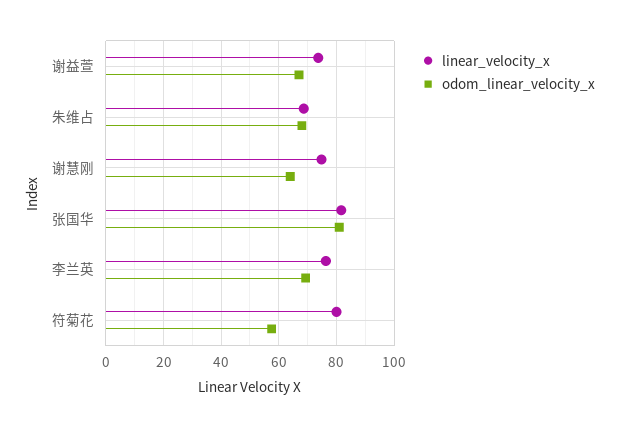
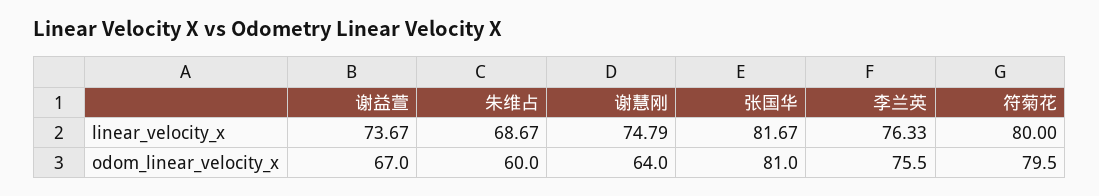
odom_linear_velocity_x, 朱维占: 67.5 -> 60
odom_linear_velocity_x, 李兰英: 70 -> 75.5
odom_linear_velocity_x, 符菊花: 57.5 -> 79.5

